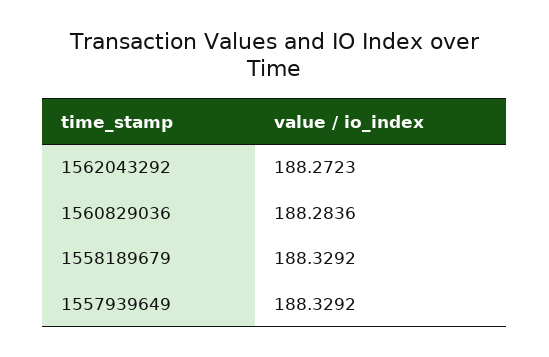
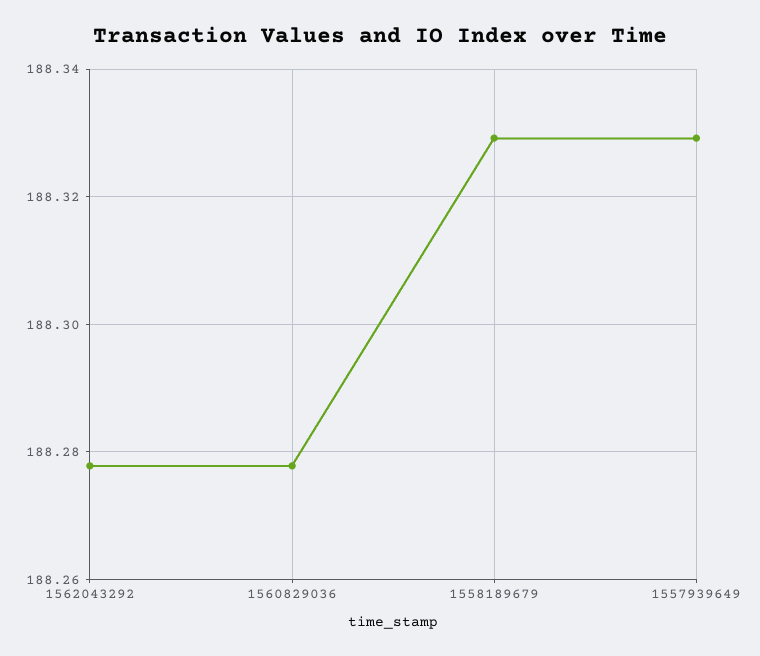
1562043292: 188.2723 -> 188.278
1560829036: 188.2836 -> 188.278

